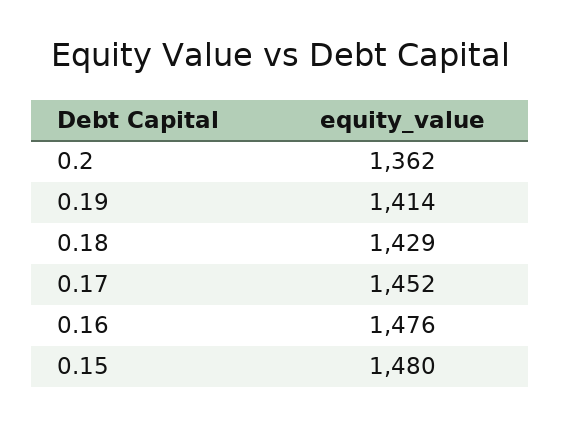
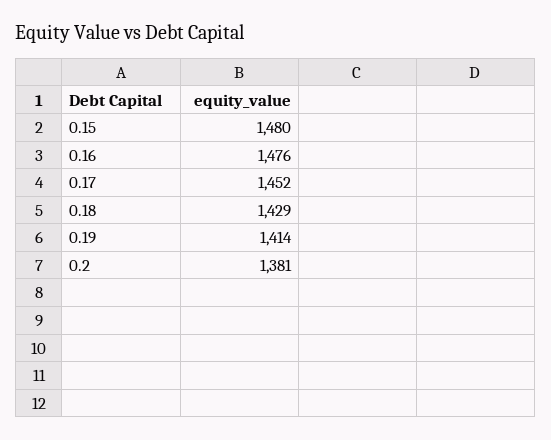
0.2: 1362 -> 1381

